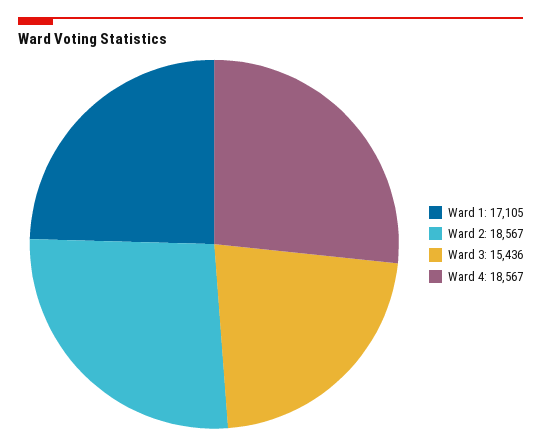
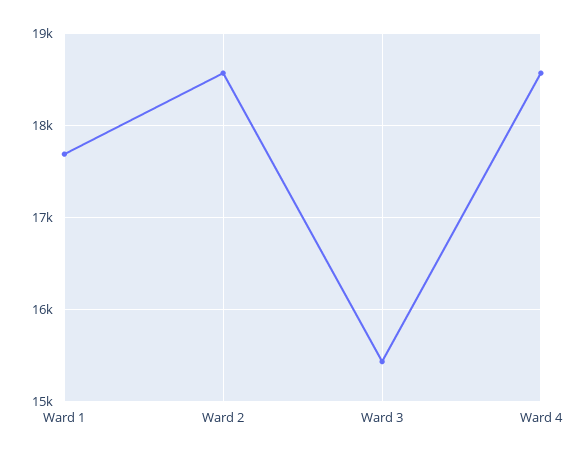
Ward 1: 17105 -> 17700

